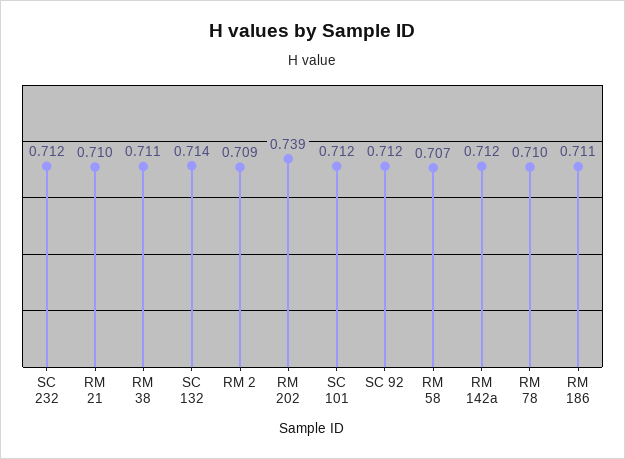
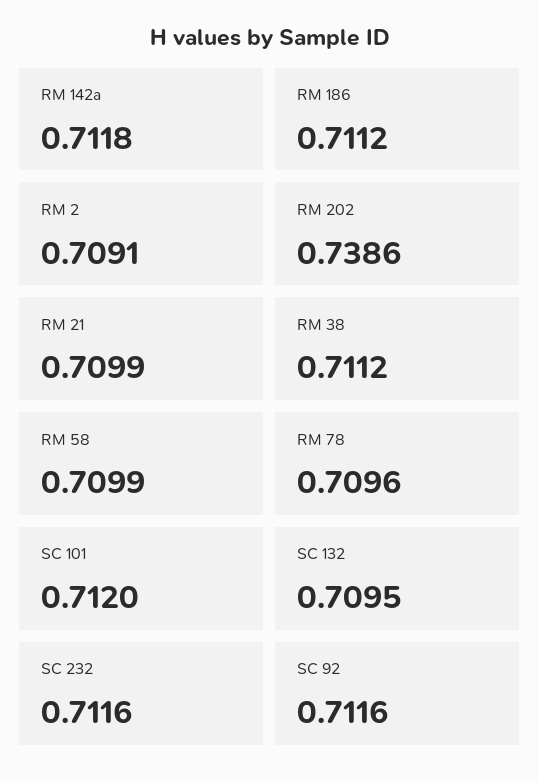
SC 132: 0.714 -> 0.7095
RM 58: 0.707 -> 0.7099

